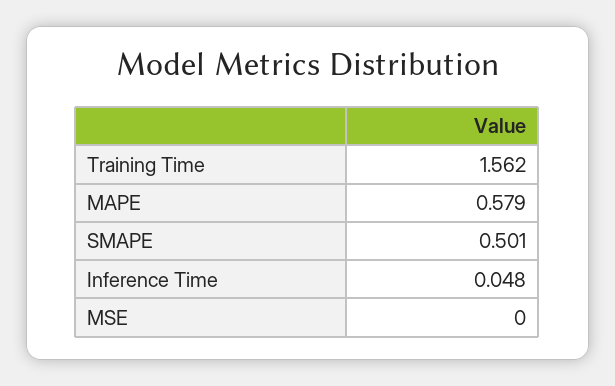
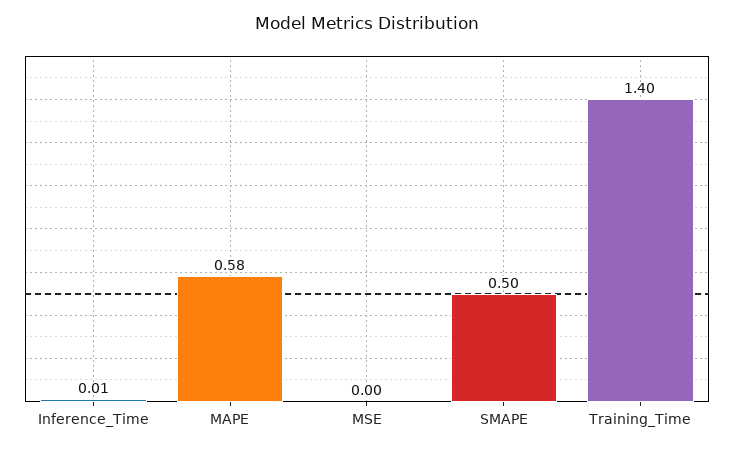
Training Time: 1.562 -> 1.4
Inference Time: 0.048 -> 0.01

